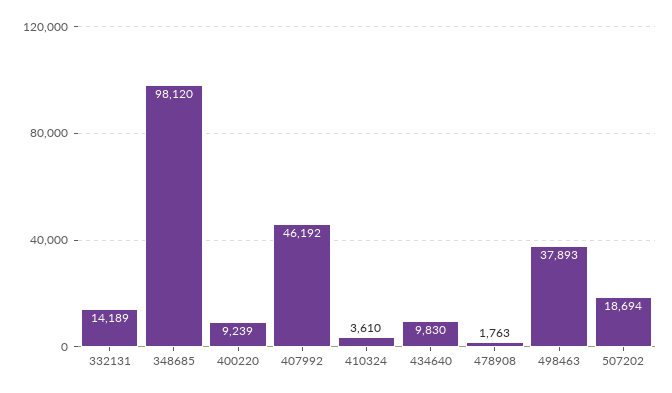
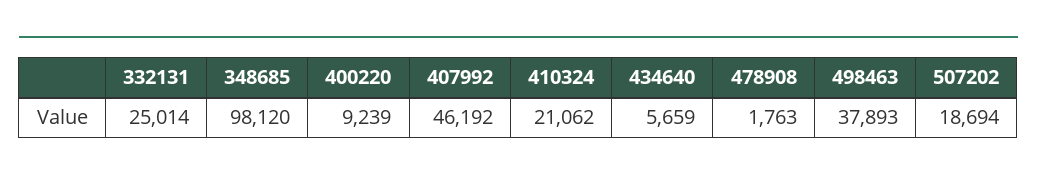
332131: 14189 -> 25014
410324: 3610 -> 21062
434640: 9830 -> 5659

